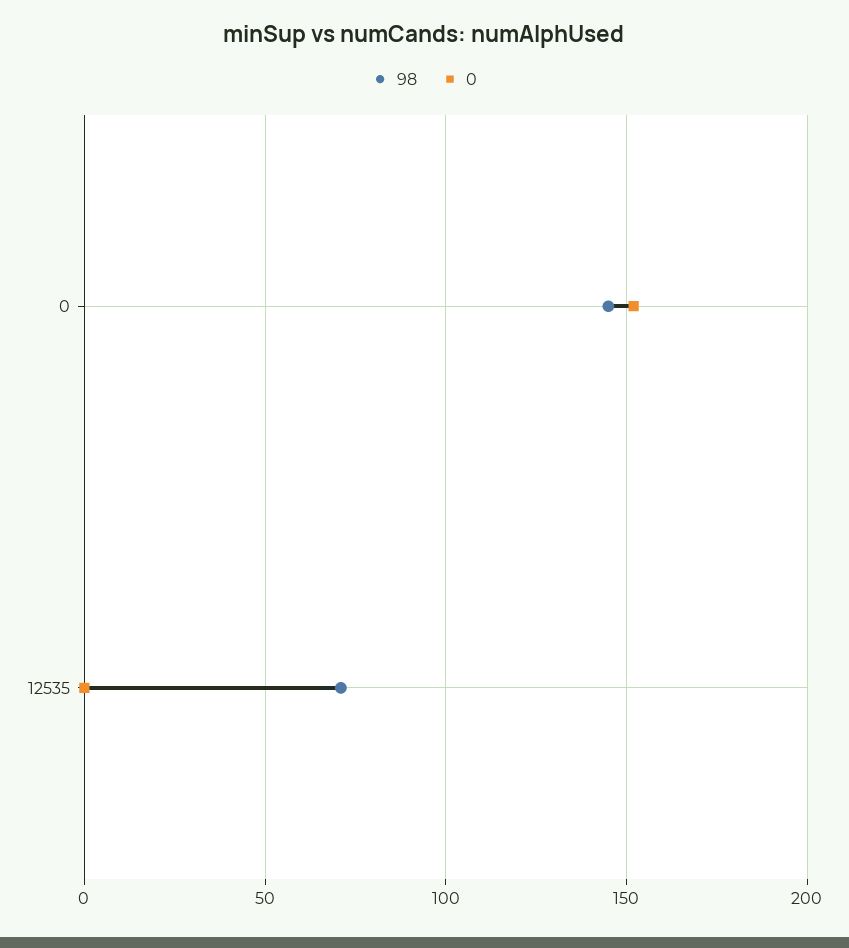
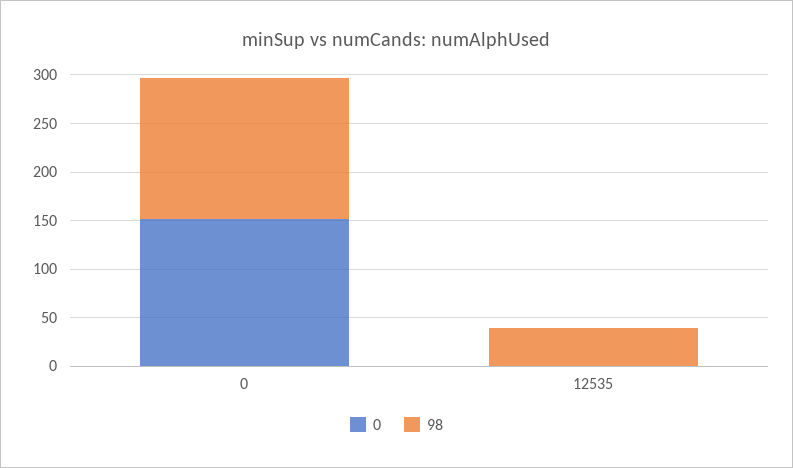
98, 12535: 70 -> 40

